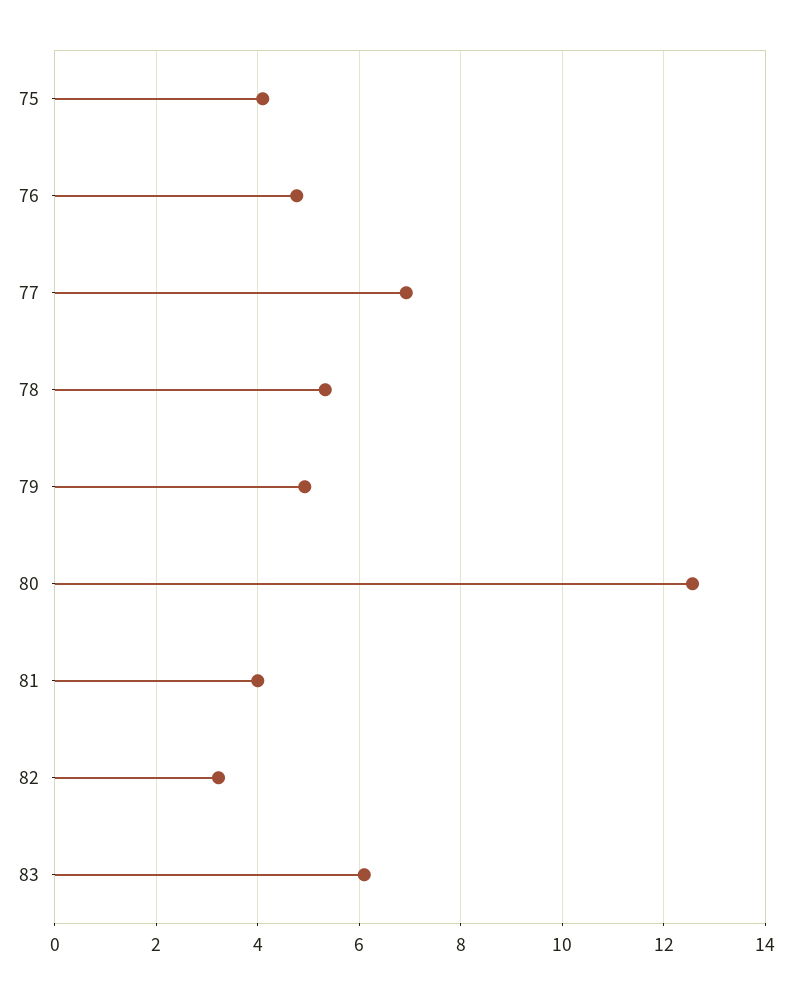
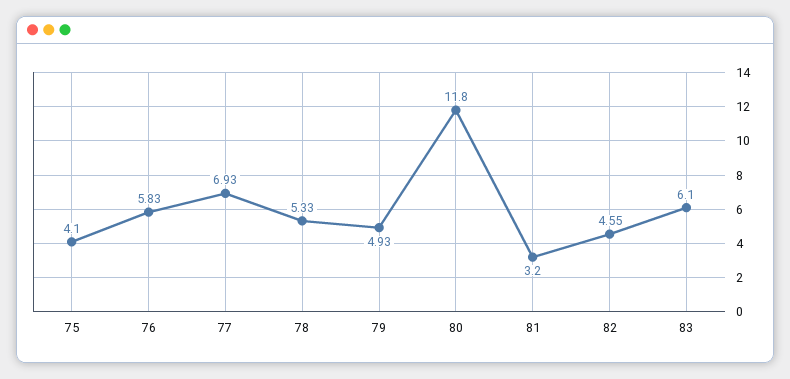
76: 4.8 -> 5.83
80: 12.6 -> 11.8
81: 4 -> 3.2
82: 3.2 -> 4.55

